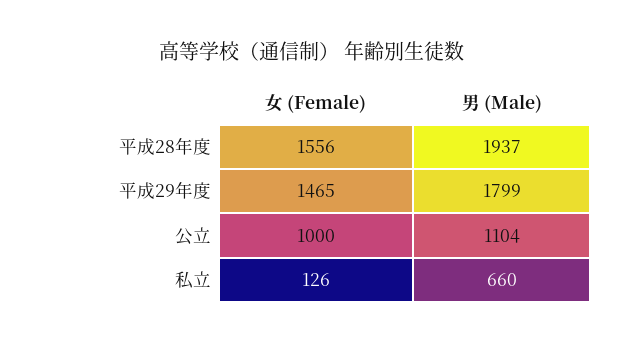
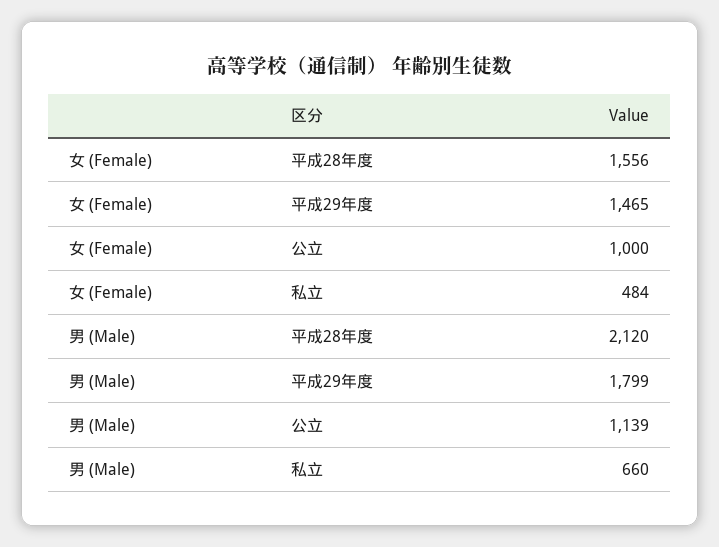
男 (Male), 平成28年度: 1937 -> 2120
男 (Male), 公立: 1104 -> 1139
女 (Female), 私立: 126 -> 484

